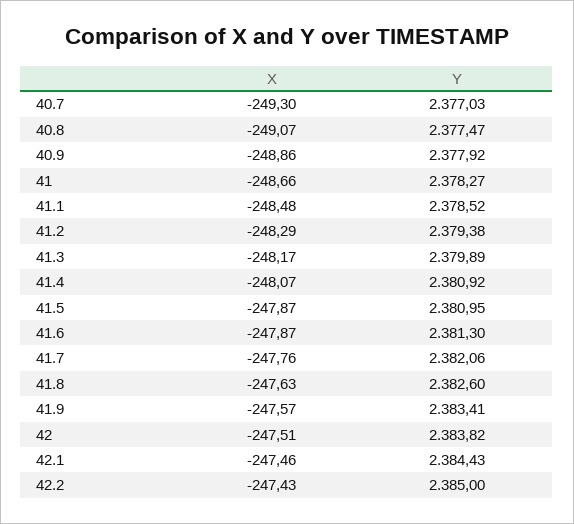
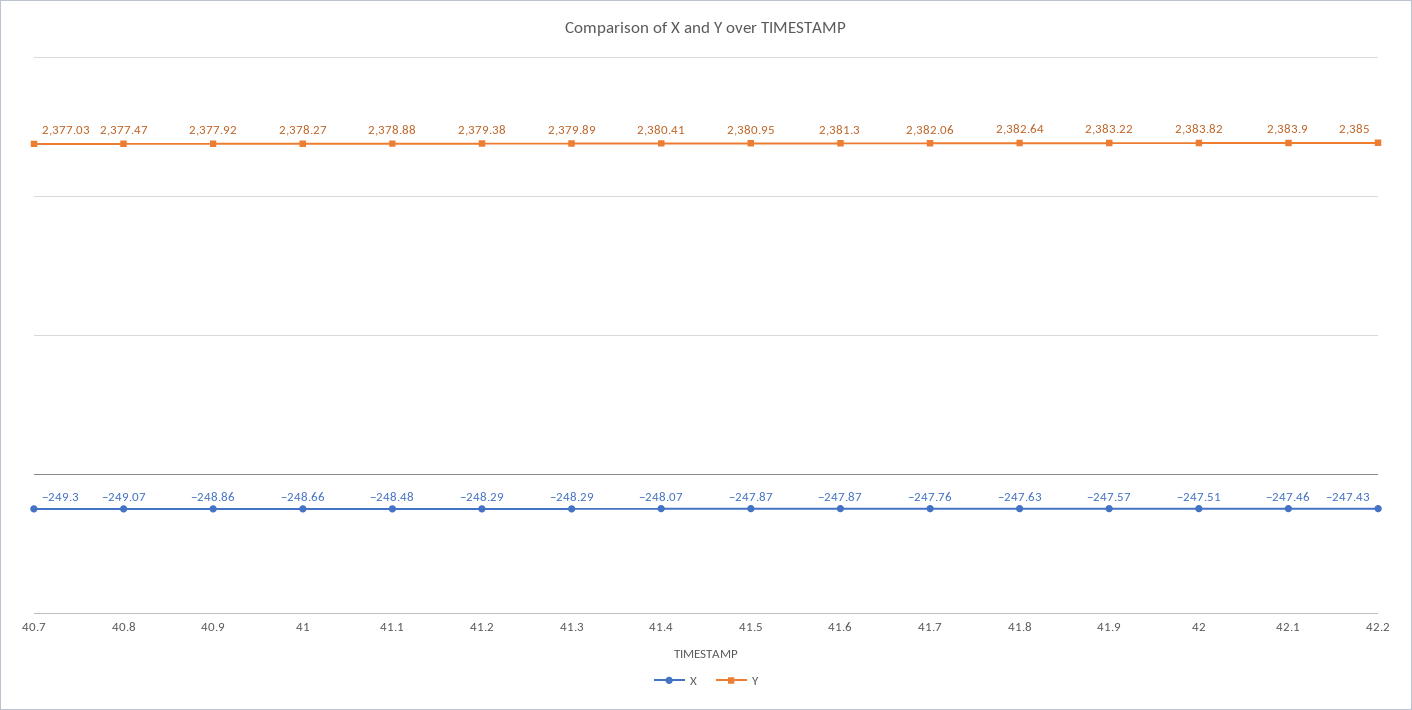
Y, 41.1: 2378.52 -> 2378.88
X, 41.3: -248.17 -> -248.29
Y, 41.4: 2380.92 -> 2380.41
Y, 41.8: 2382.6 -> 2382.64
Y, 41.9: 2383.41 -> 2383.22
Y, 42.1: 2384.43 -> 2383.9

